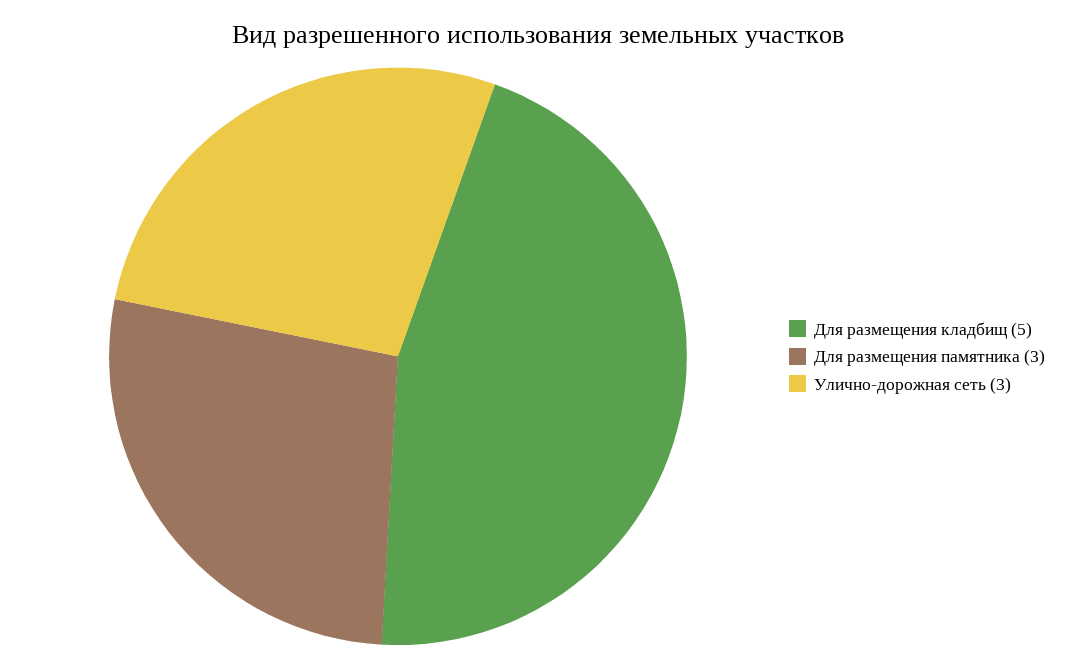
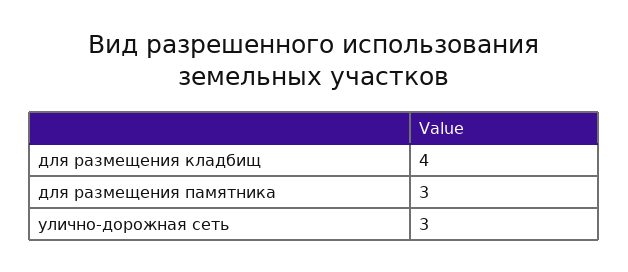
Для размещения кладбищ: 5 -> 4

